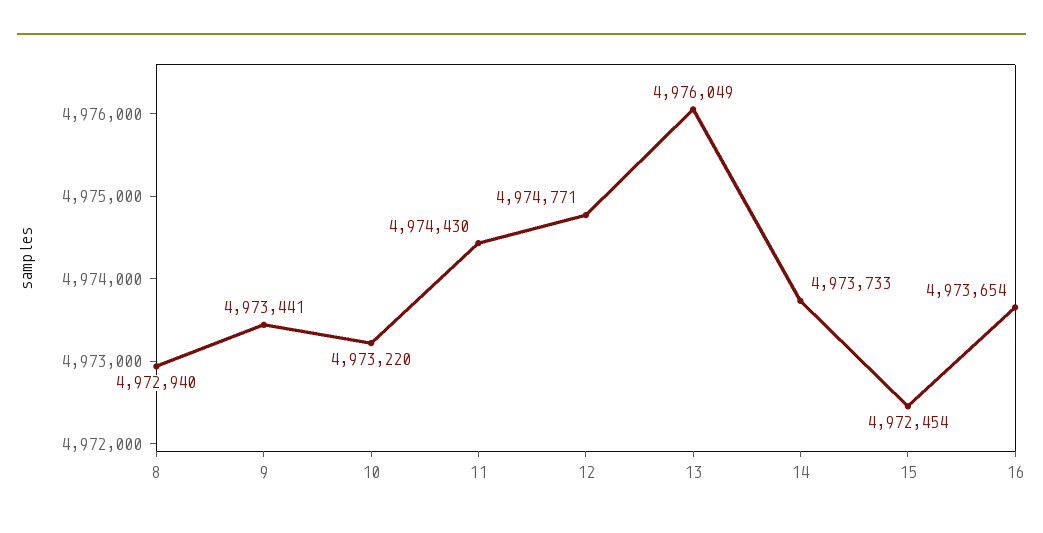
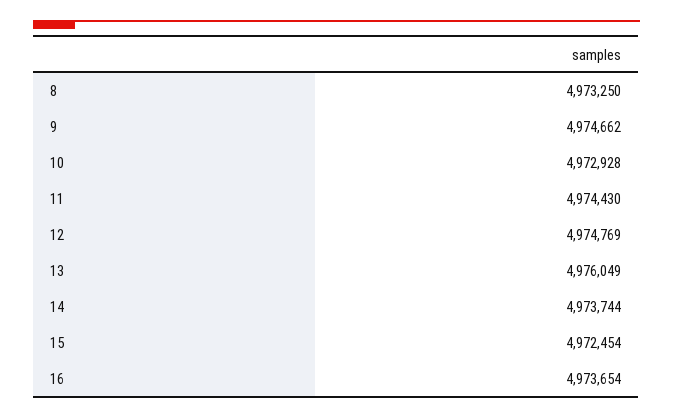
8: 4972940 -> 4973250
9: 4973441 -> 4974662
10: 4973220 -> 4972928
12: 4974771 -> 4974769
14: 4973733 -> 4973744

